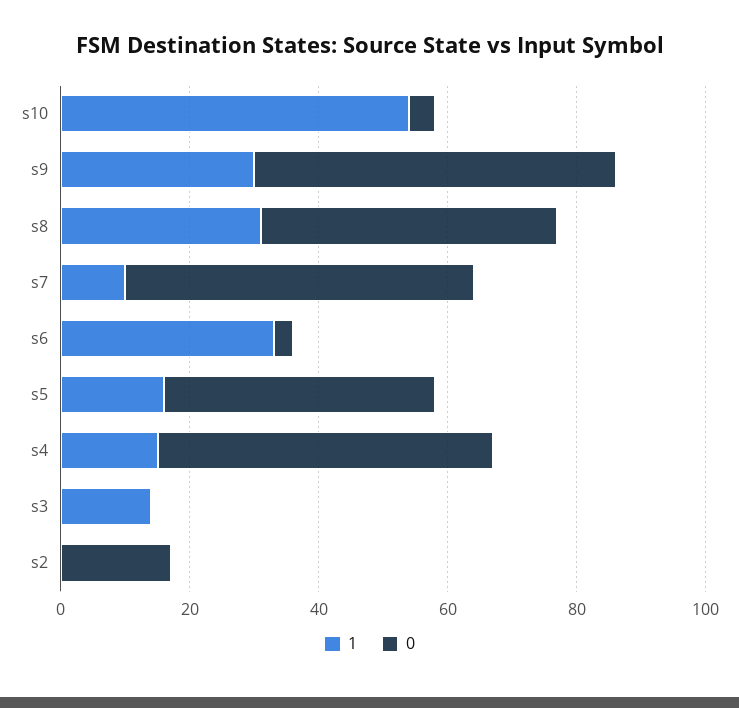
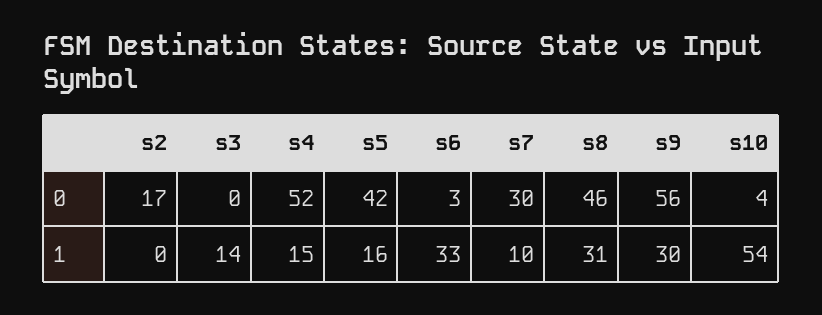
0, s7: 55 -> 30

